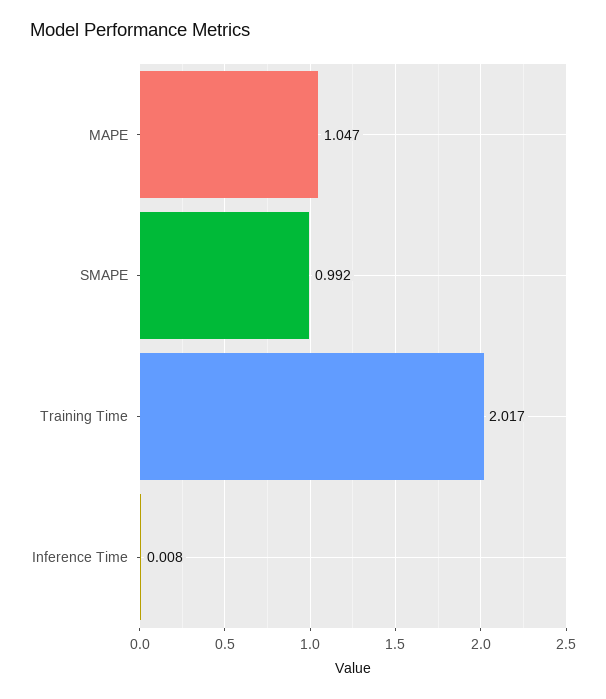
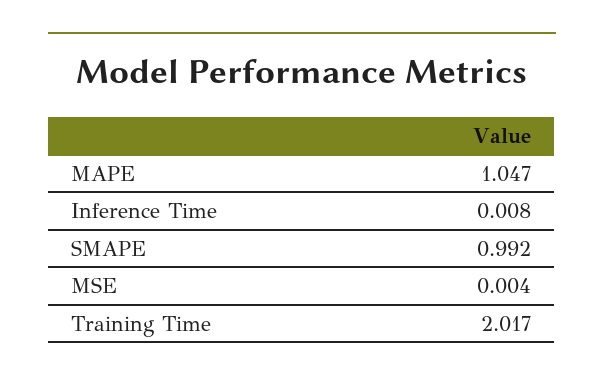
MSE: none -> 0.004

